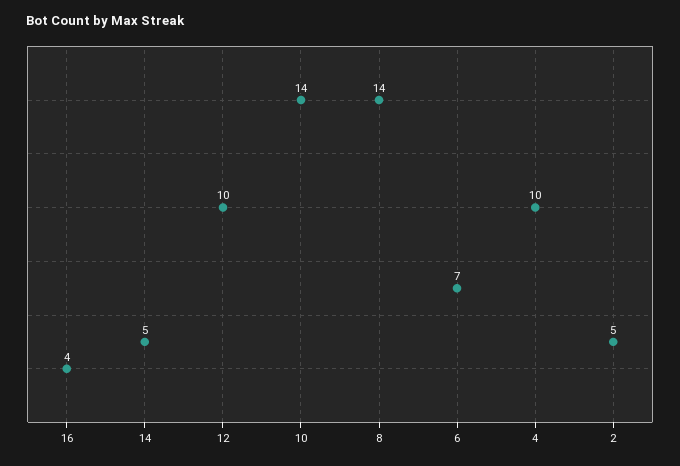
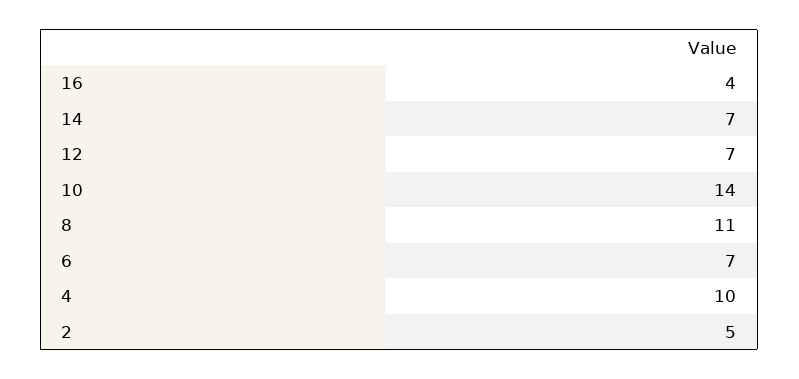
14: 5 -> 7
12: 10 -> 7
8: 14 -> 11

